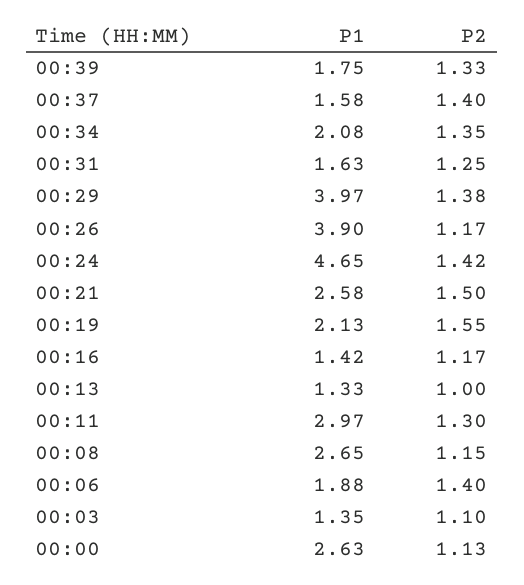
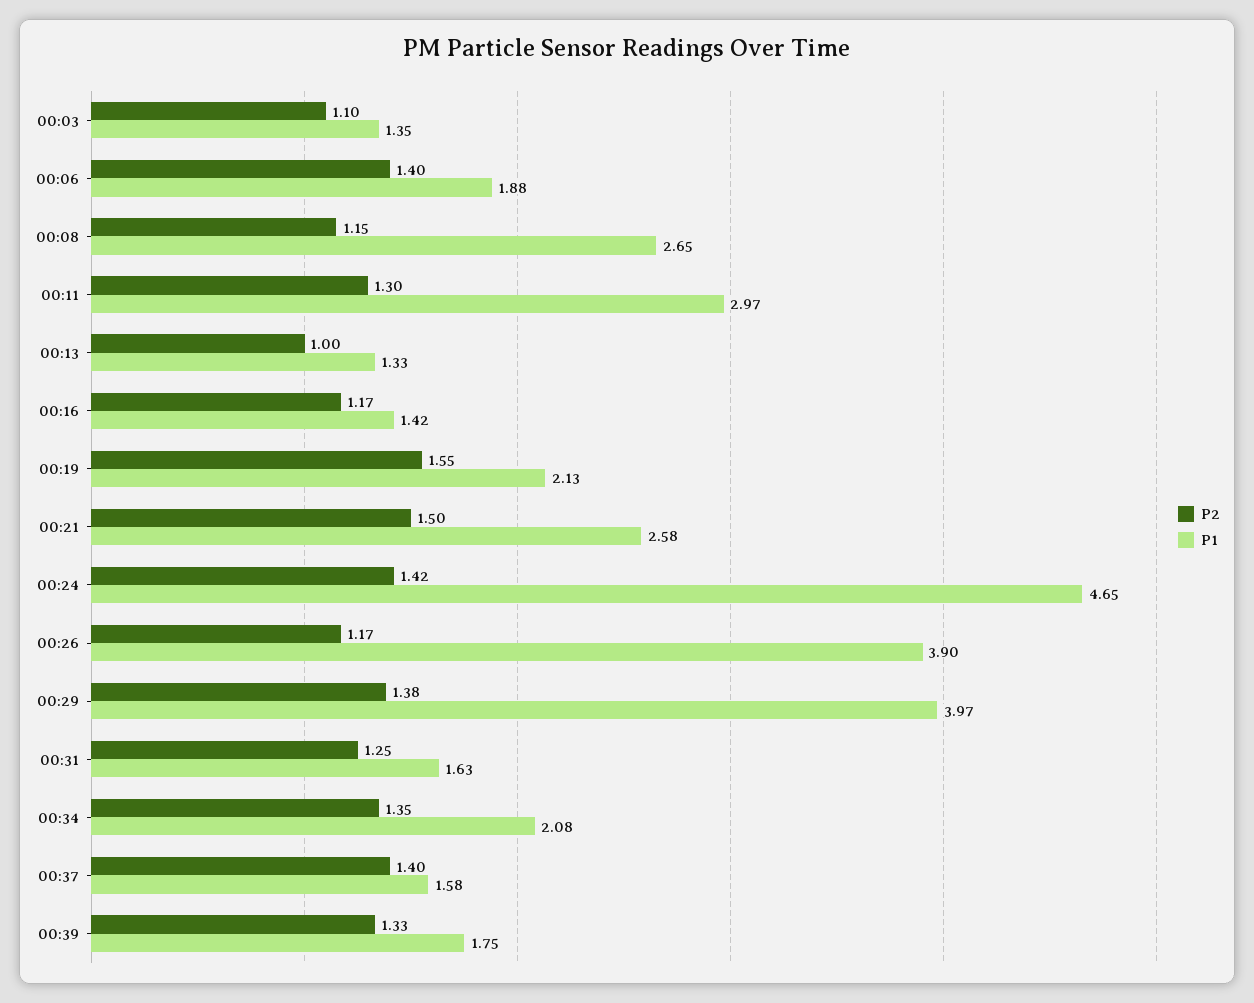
P1, 00:00: 2.63 -> none
P2, 00:00: 1.13 -> none

